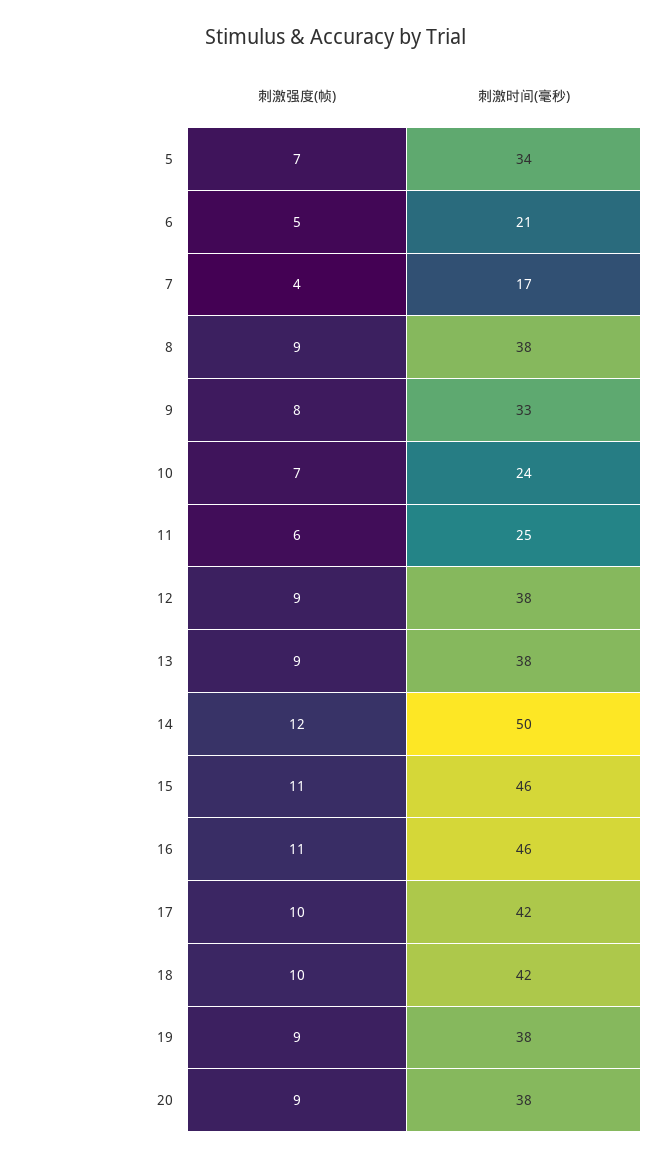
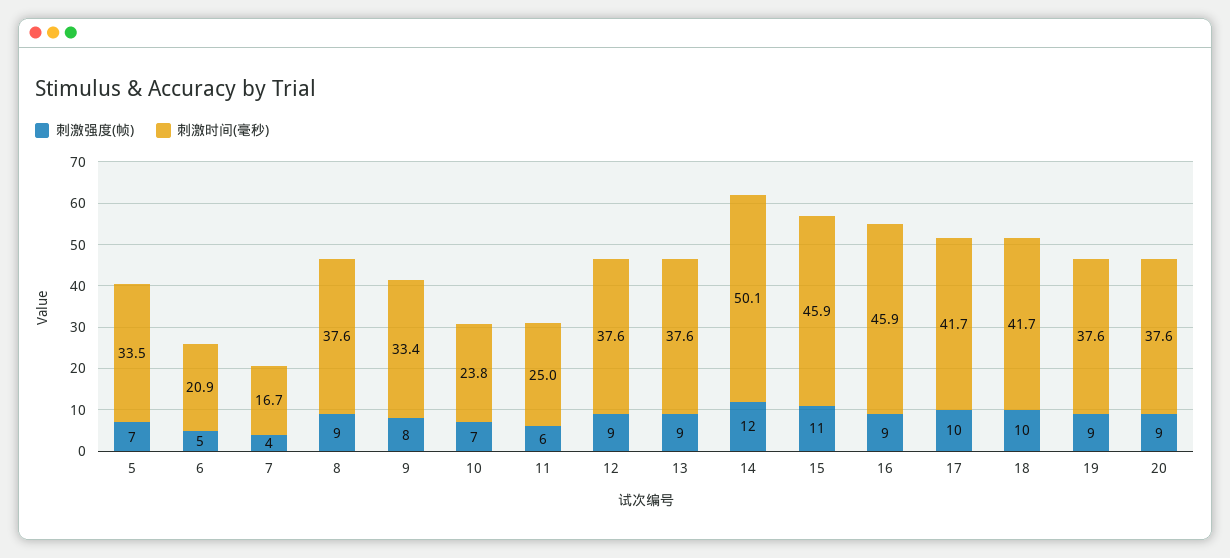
刺激强度(帧), 16: 11 -> 9

